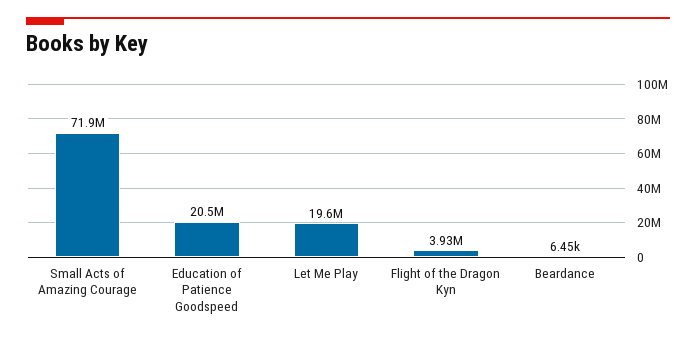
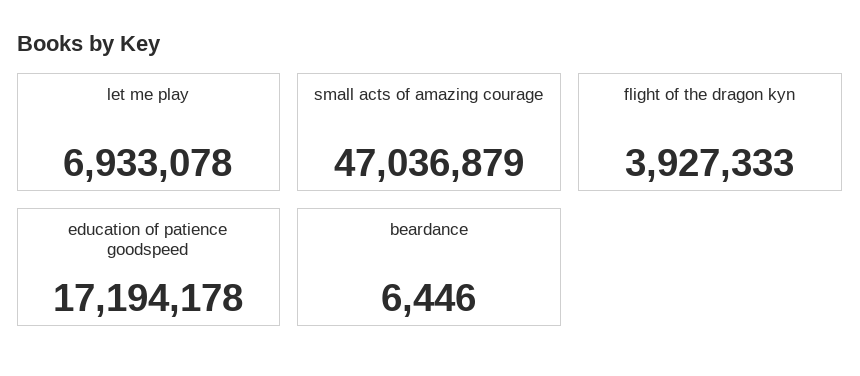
Small Acts of Amazing Courage: 71900000 -> 47036879
Education of Patience Goodspeed: 20500000 -> 17194178
Let Me Play: 19600000 -> 6933078

